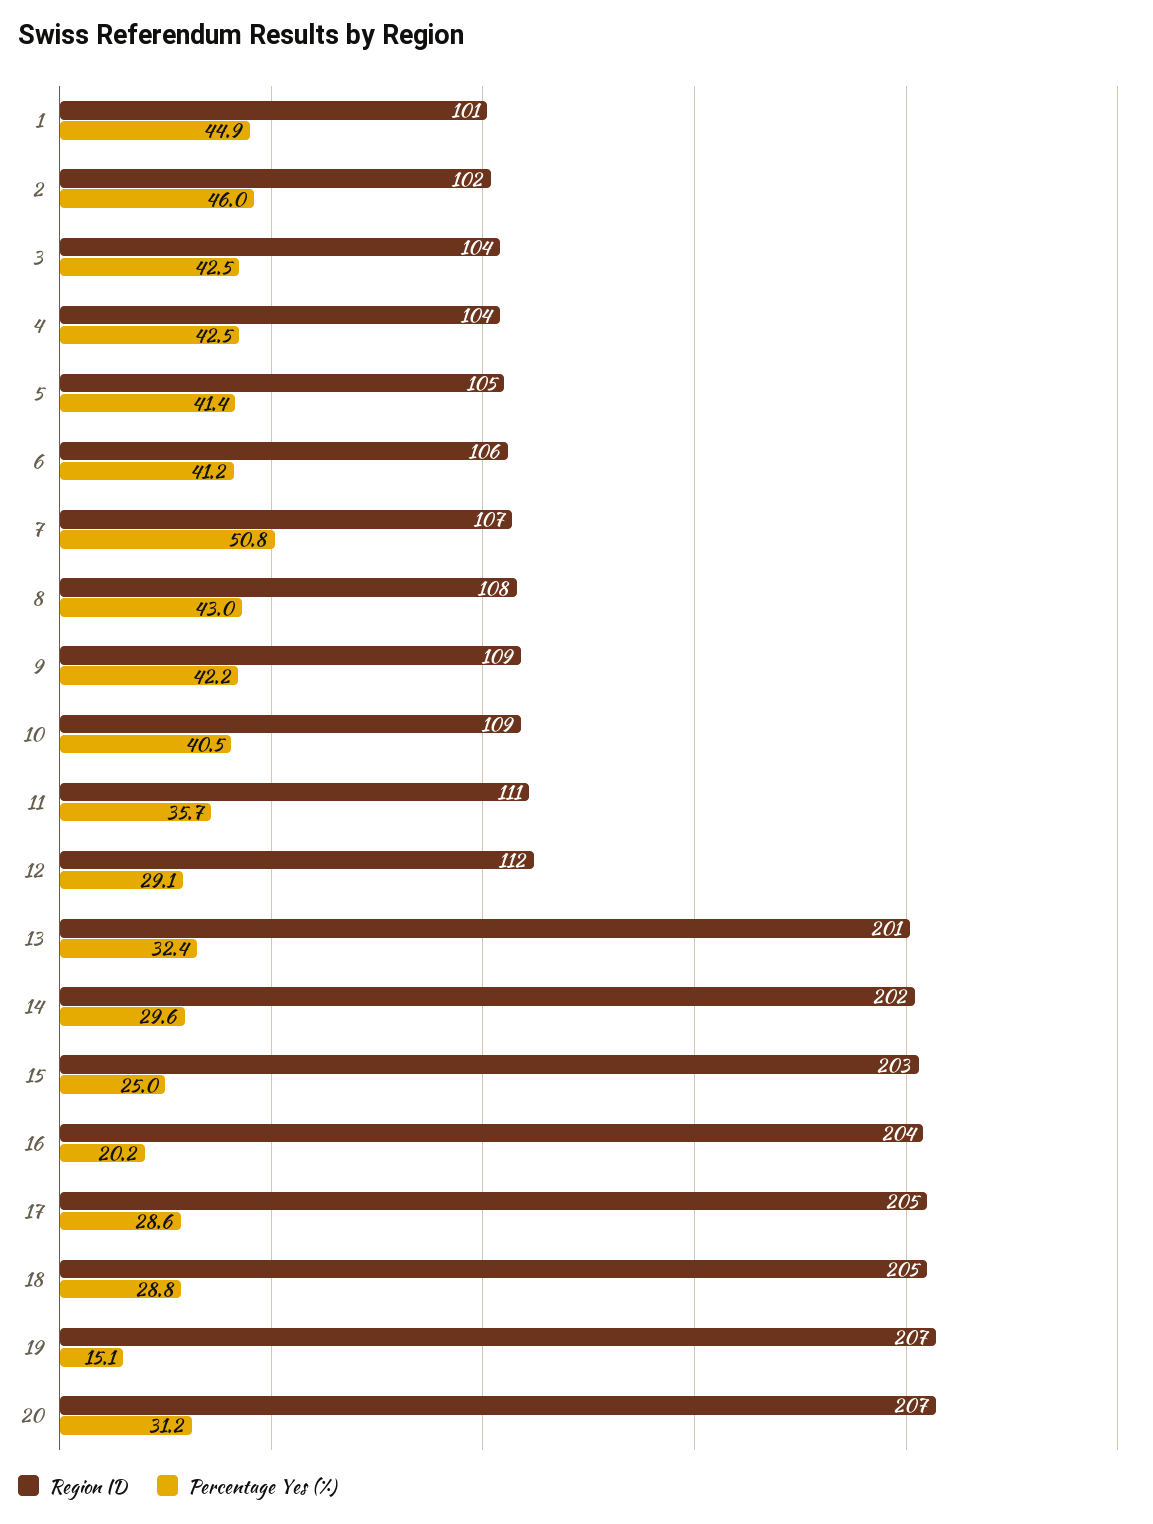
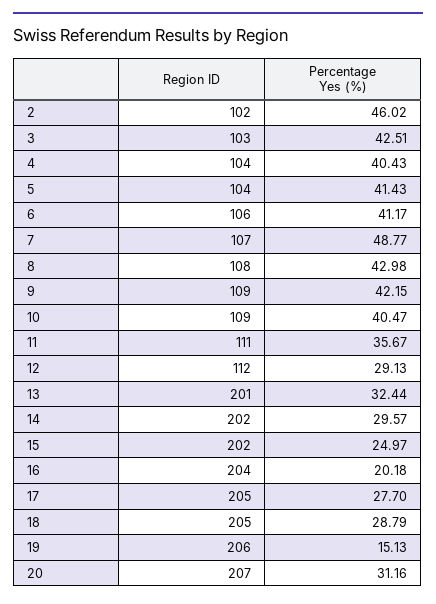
Region ID, 1: 101 -> none
Percentage Yes (%), 1: 44.9 -> none
Region ID, 3: 104 -> 103
Percentage Yes (%), 4: 42.5 -> 40.43
Region ID, 5: 105 -> 104
Percentage Yes (%), 7: 50.8 -> 48.77
Region ID, 15: 203 -> 202
Percentage Yes (%), 17: 28.6 -> 27.7
Region ID, 19: 207 -> 206

